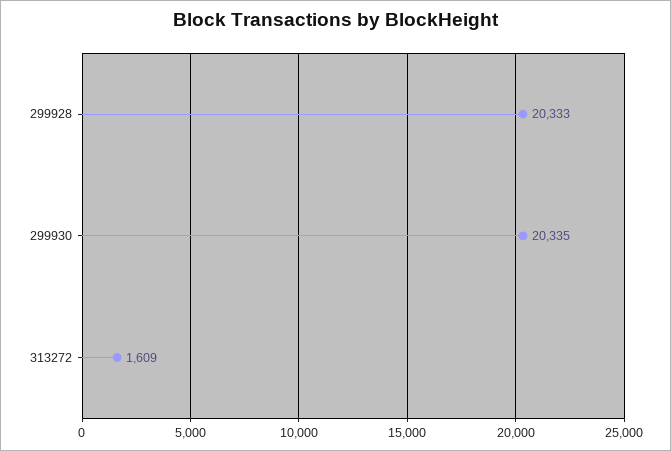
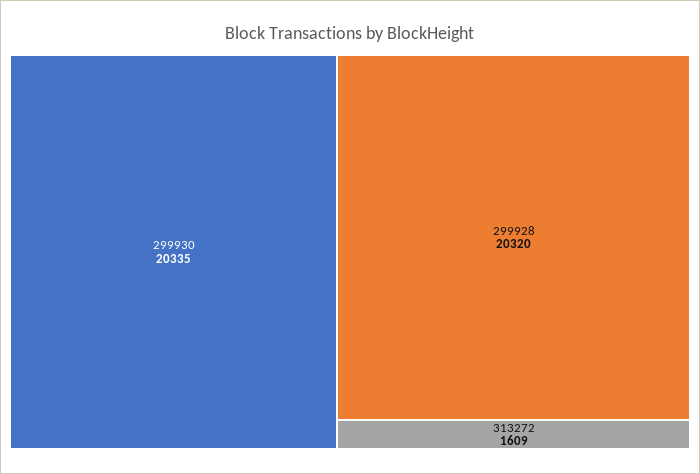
299928: 20333 -> 20320

